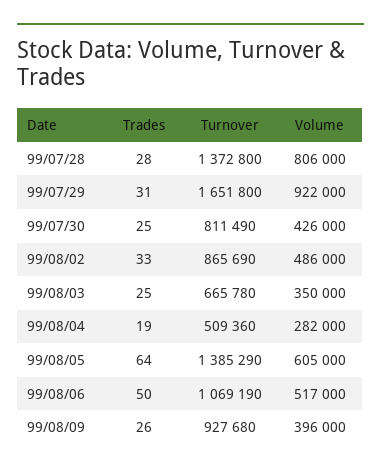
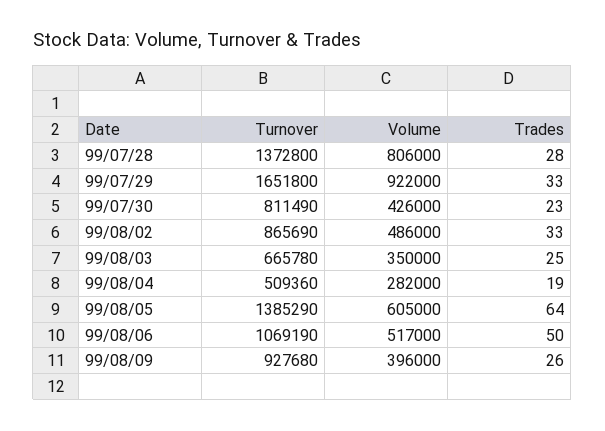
Trades, 99/07/29: 31 -> 33
Trades, 99/07/30: 25 -> 23

